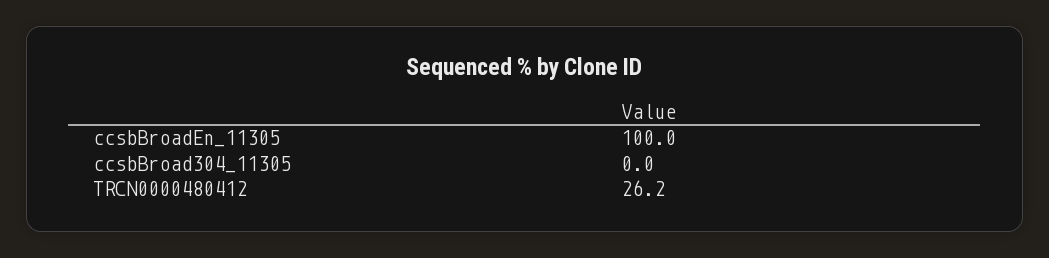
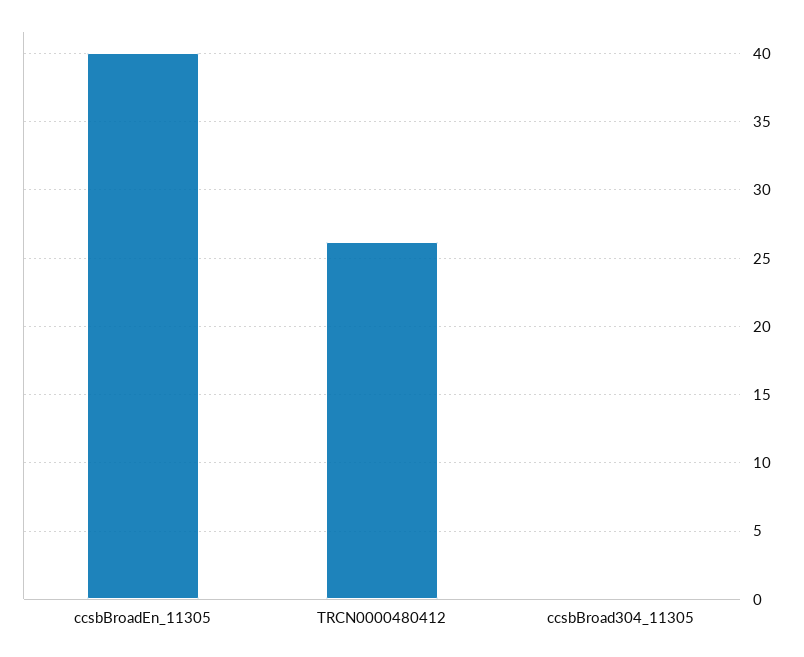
ccsbBroadEn_11305: 100 -> 40

